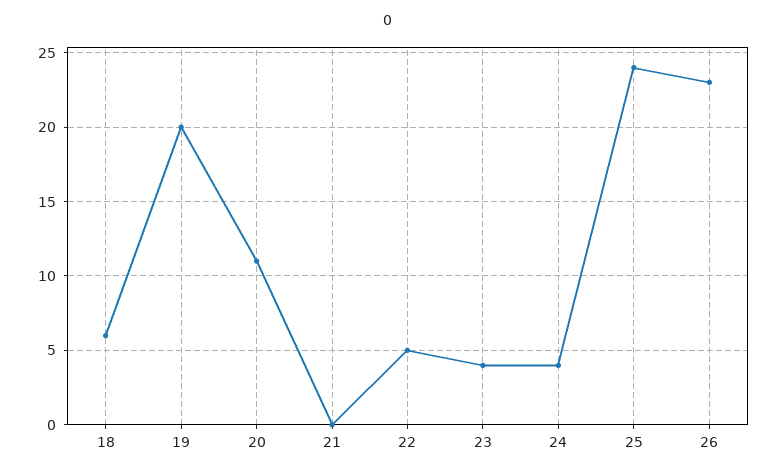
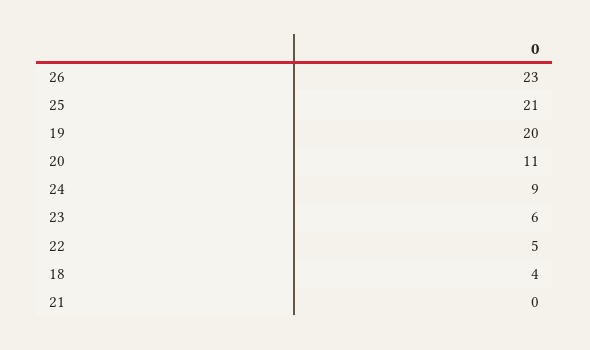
18: 6 -> 4
23: 4 -> 6
24: 4 -> 9
25: 24 -> 21

